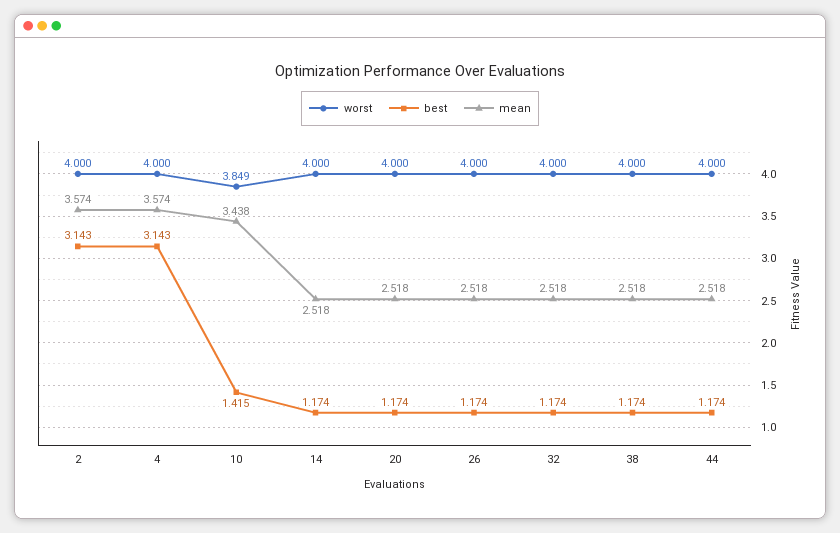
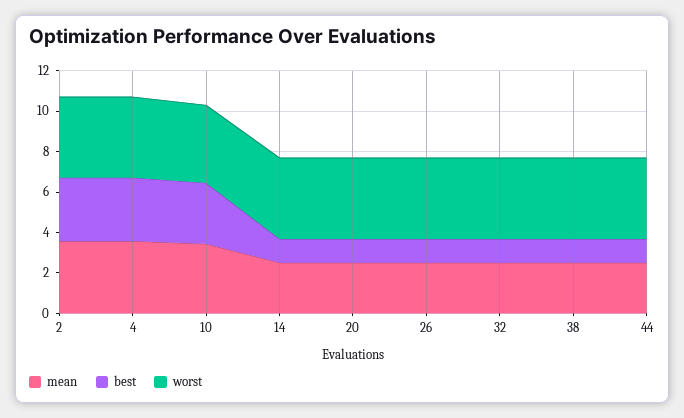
best, 10: 1.415 -> 3

